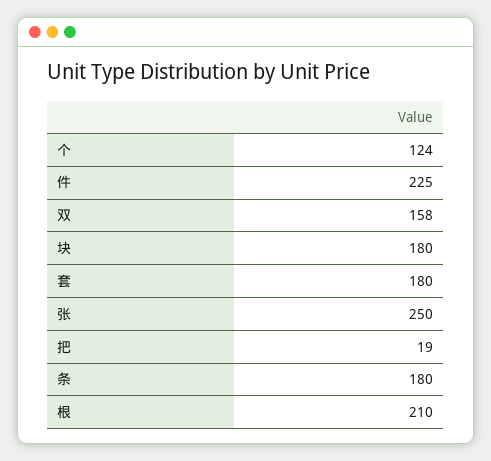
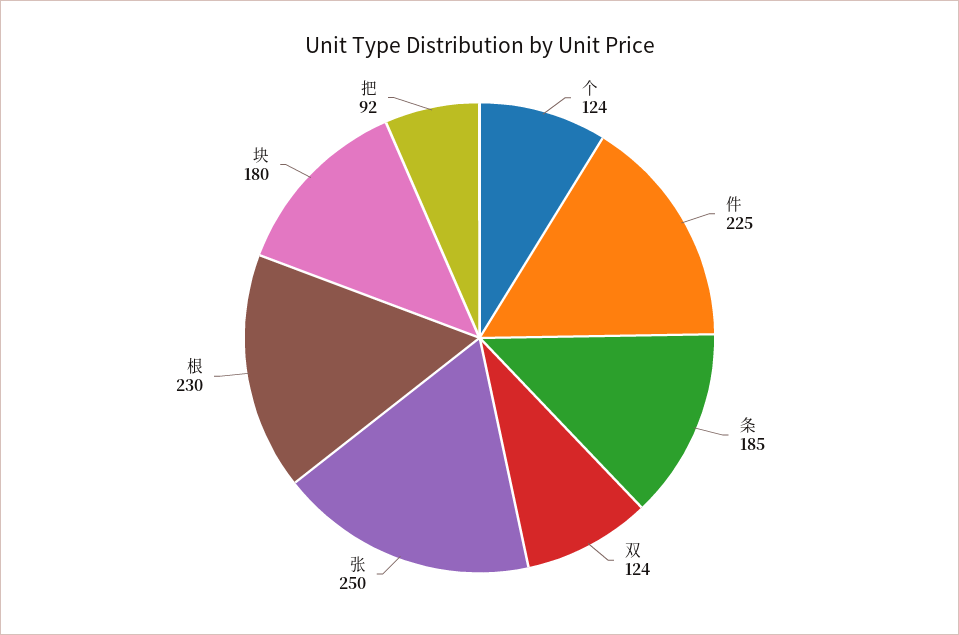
双: 158 -> 124
套: 180 -> none
把: 19 -> 92
条: 180 -> 185
根: 210 -> 230

